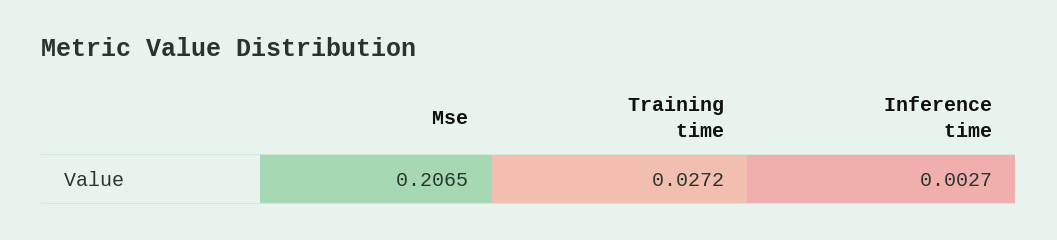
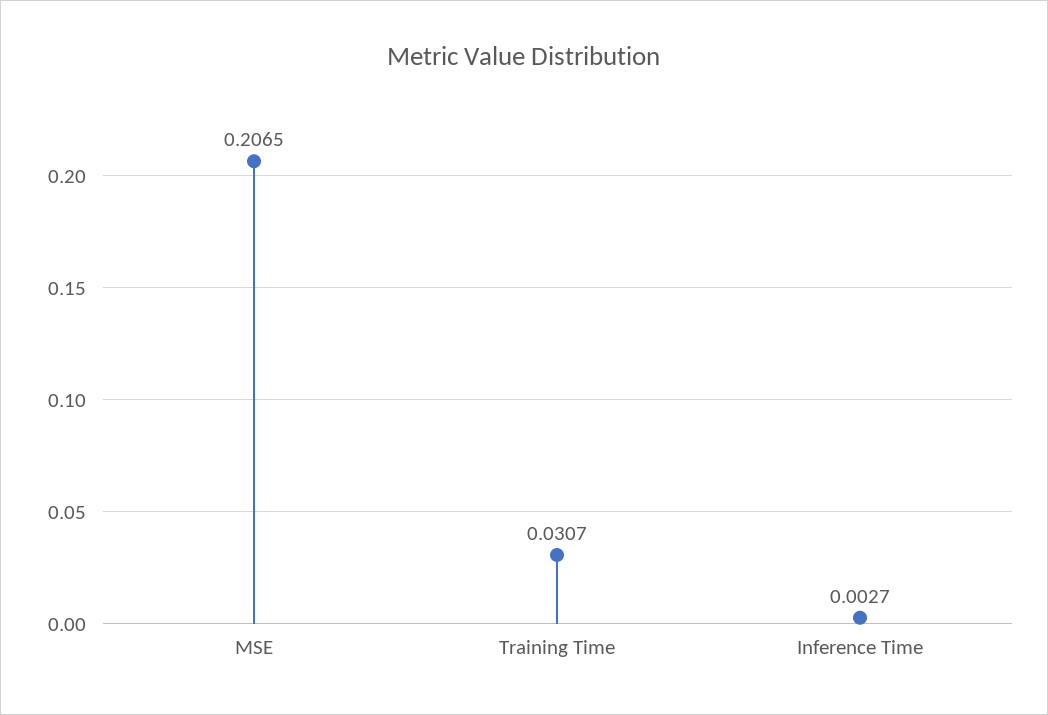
Training time: 0.0272 -> 0.0307

